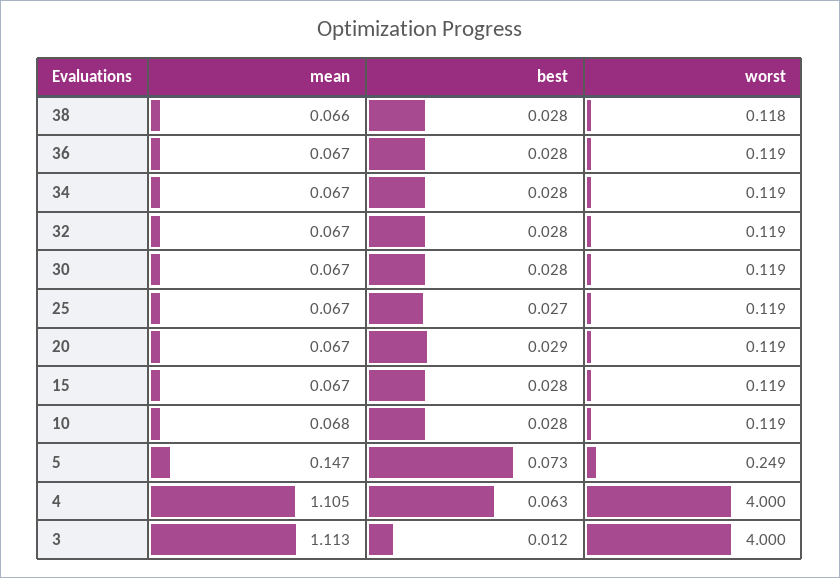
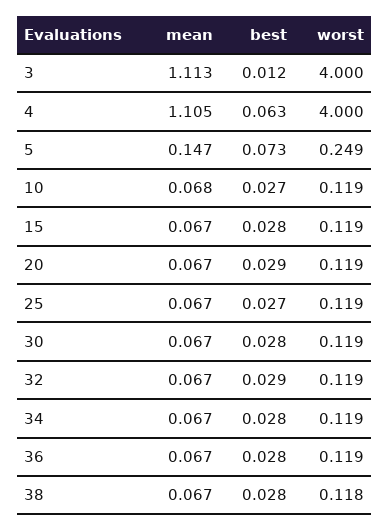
mean, 38: 0.066 -> 0.067
best, 32: 0.028 -> 0.029
best, 10: 0.028 -> 0.027

